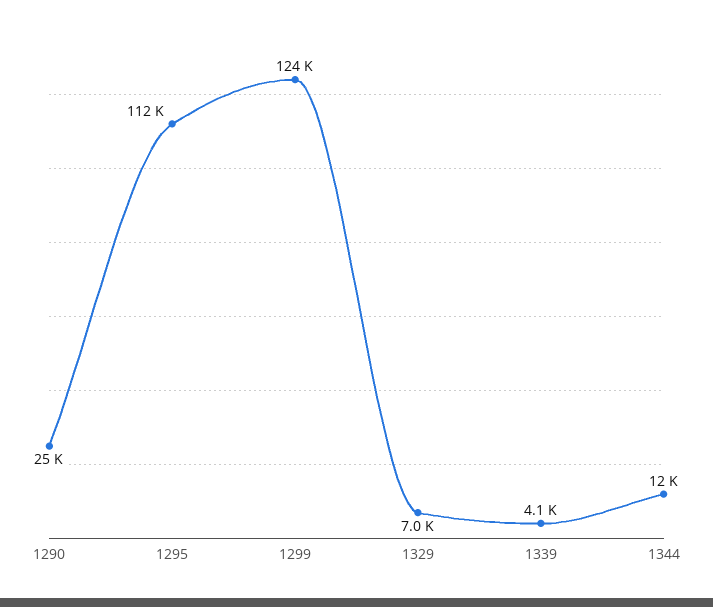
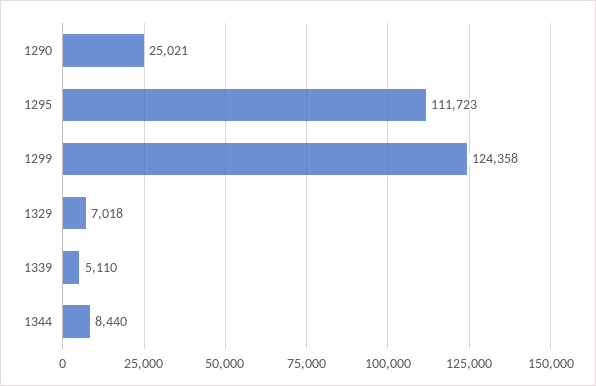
1339: 4100 -> 5110
1344: 12000 -> 8440

